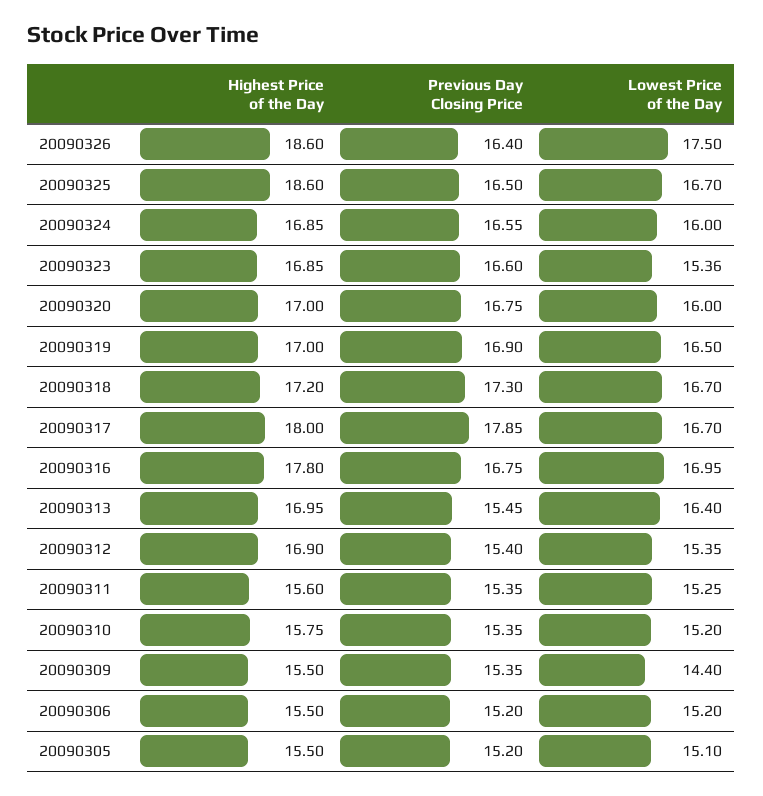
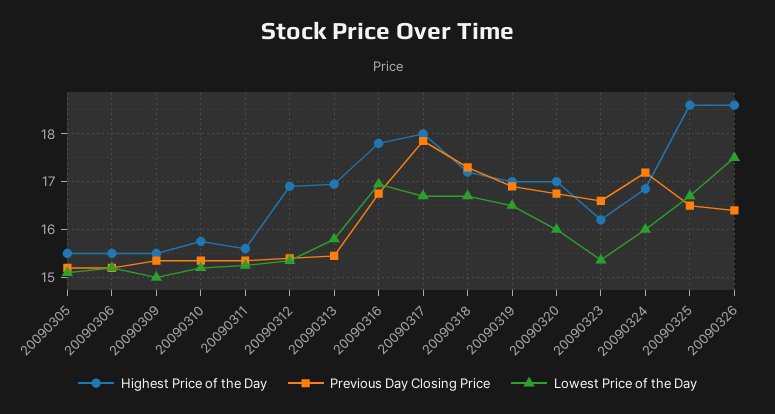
Previous Day Closing Price, 20090324: 16.55 -> 17.2
Highest Price of the Day, 20090323: 16.85 -> 16.2
Lowest Price of the Day, 20090313: 16.4 -> 15.8
Lowest Price of the Day, 20090309: 14.4 -> 15

